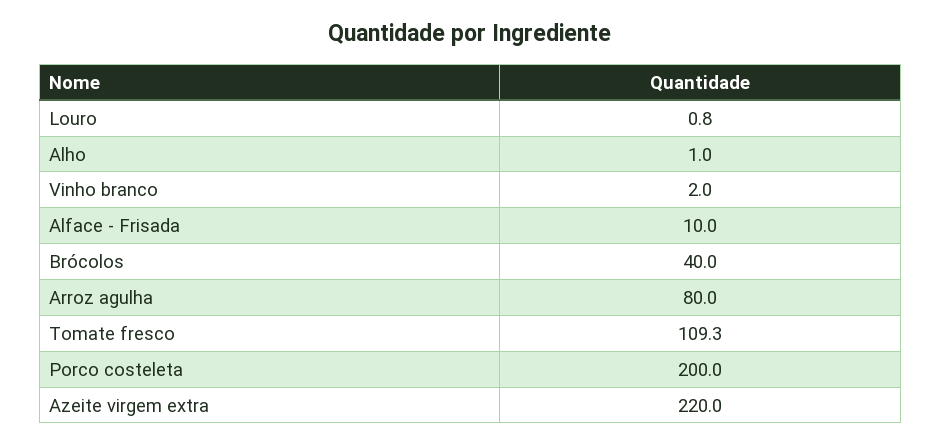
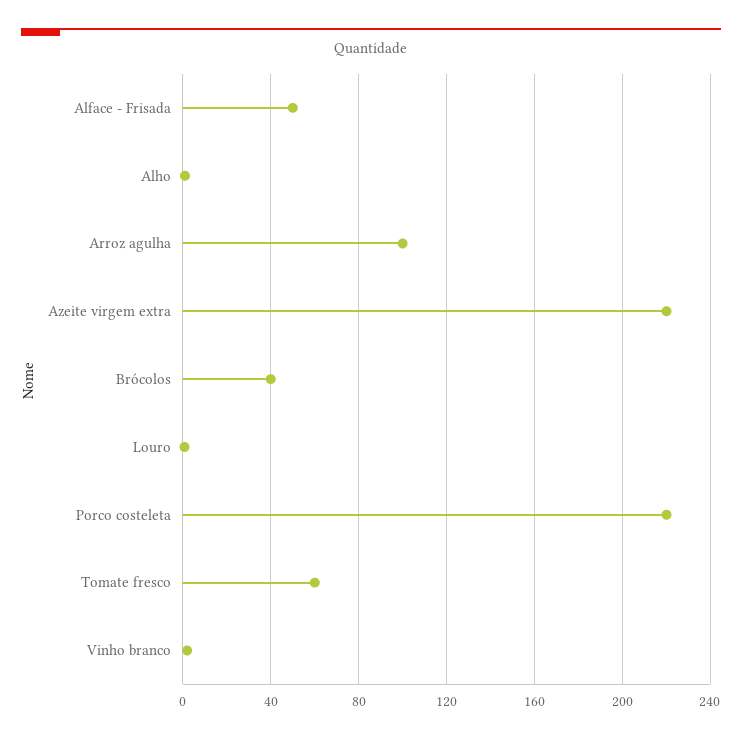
Alface - Frisada: 10 -> 50
Arroz agulha: 80 -> 100
Tomate fresco: 109.3 -> 60
Porco costeleta: 200 -> 220

